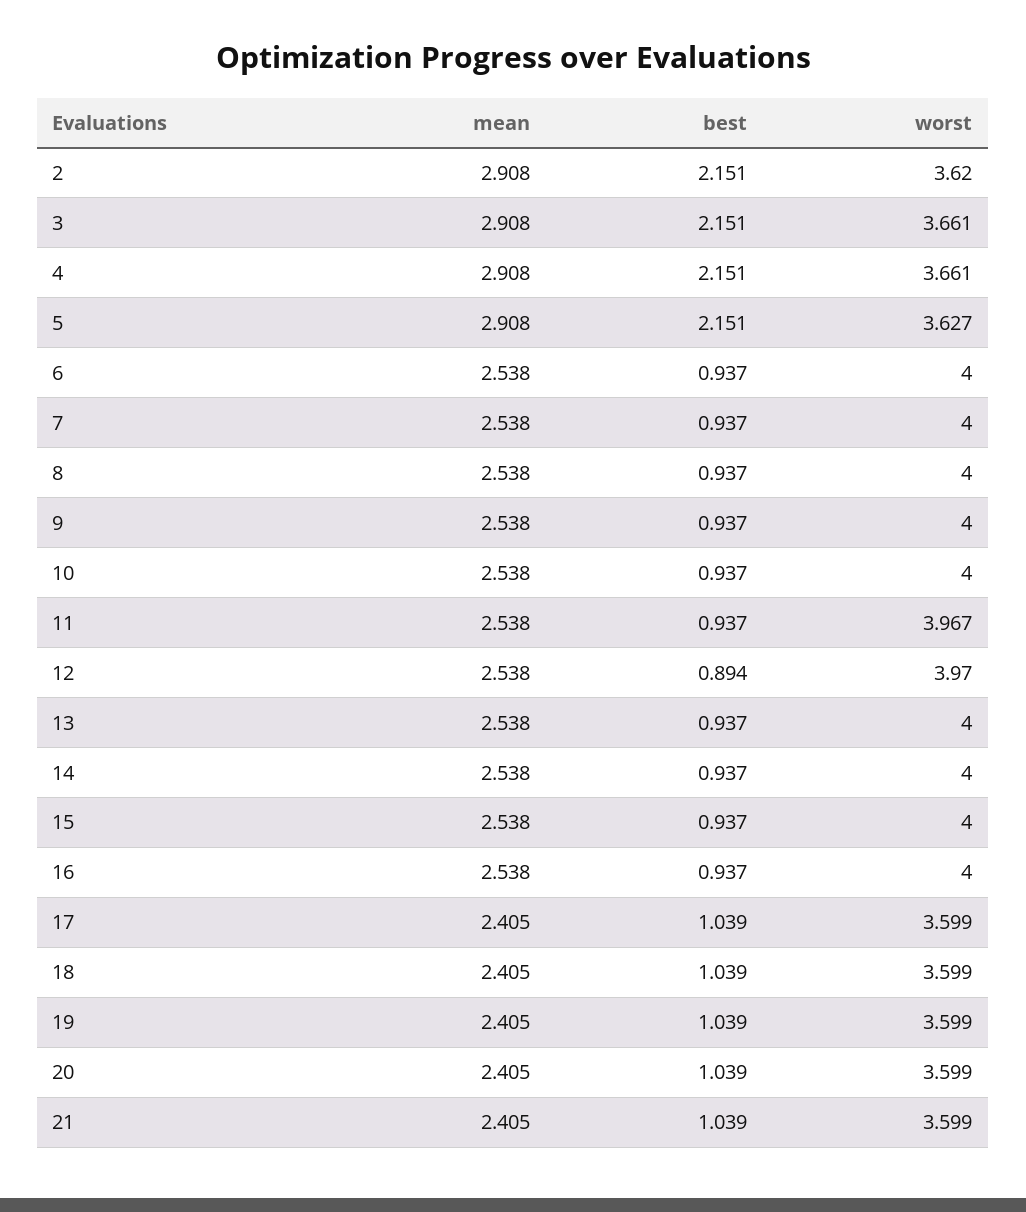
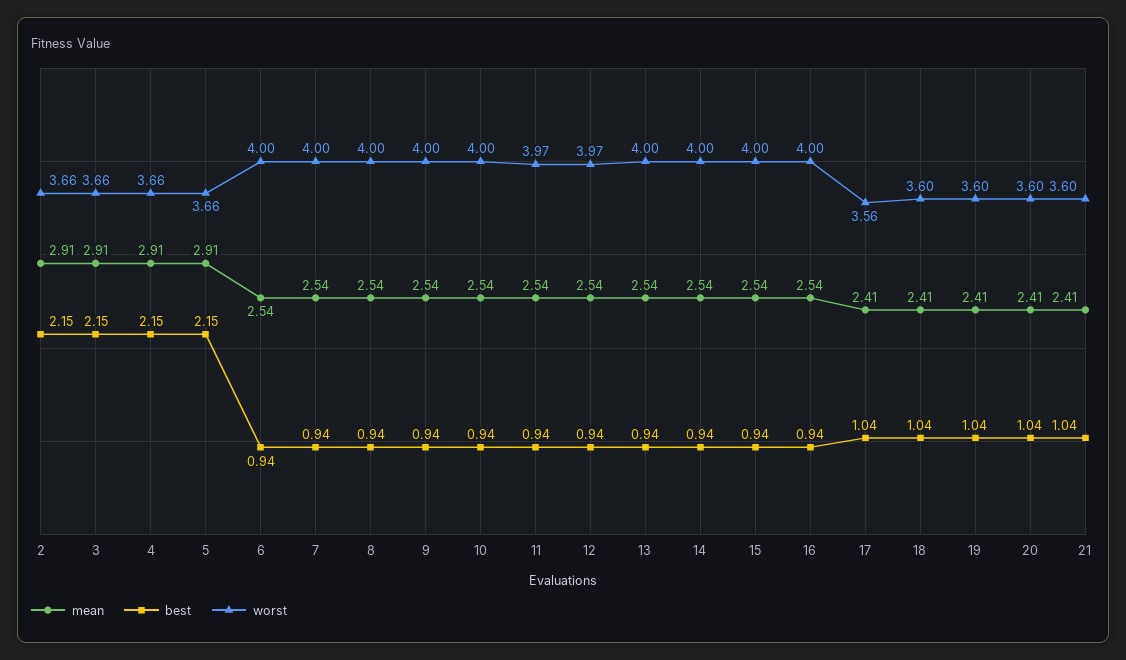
worst, 2: 3.62 -> 3.66
worst, 5: 3.627 -> 3.66
best, 12: 0.894 -> 0.94
worst, 17: 3.599 -> 3.56

